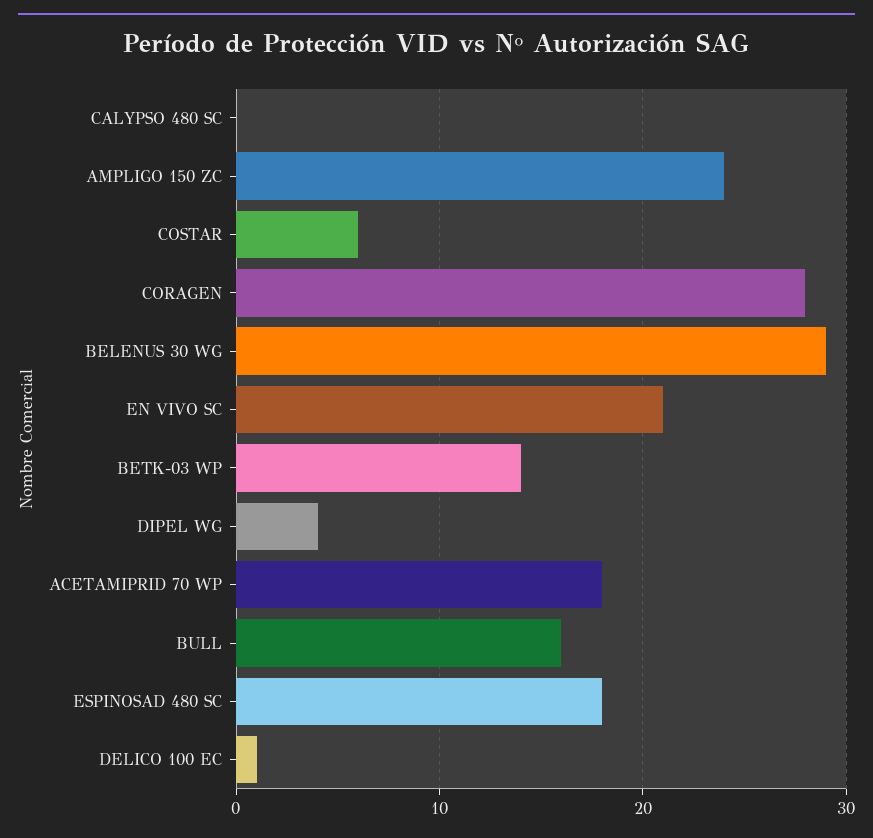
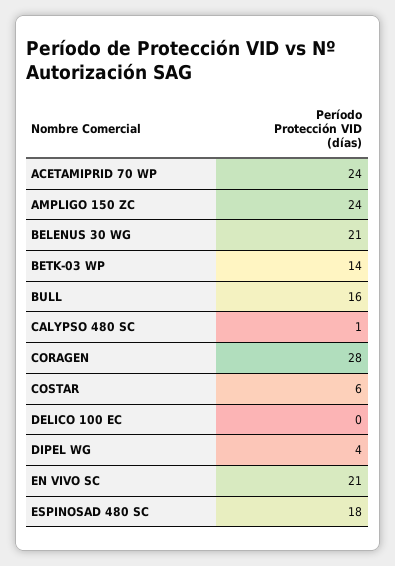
CALYPSO 480 SC: 0 -> 1
BELENUS 30 WG: 29 -> 21
ACETAMIPRID 70 WP: 18 -> 24
DELICO 100 EC: 1 -> 0

